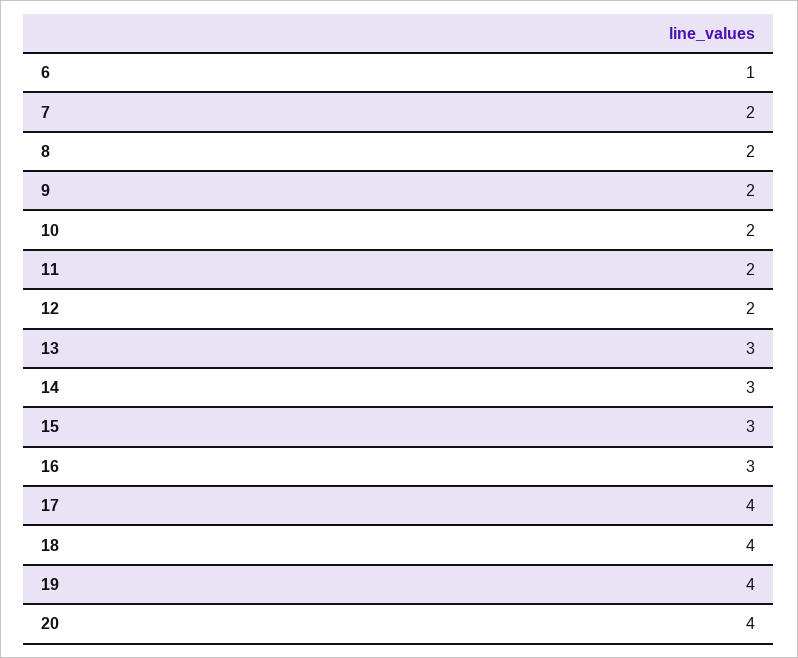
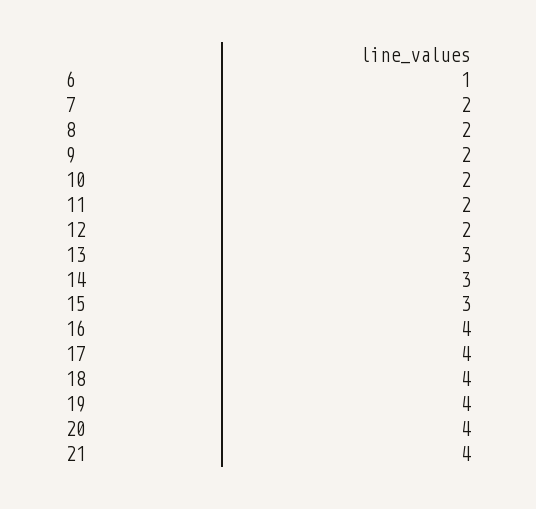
16: 3 -> 4
21: none -> 4

